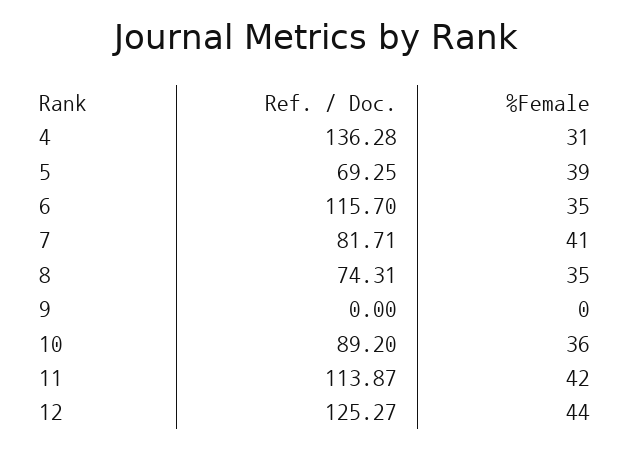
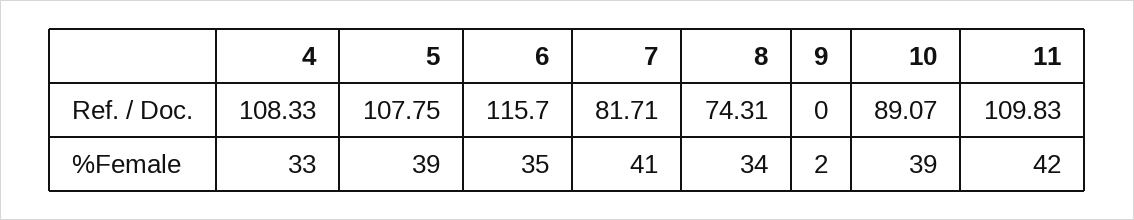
Ref. / Doc., 4: 136.28 -> 108.33
%Female, 4: 31 -> 33
Ref. / Doc., 5: 69.25 -> 107.75
%Female, 8: 35 -> 34
%Female, 9: 0 -> 2
Ref. / Doc., 10: 89.2 -> 89.07
%Female, 10: 36 -> 39
Ref. / Doc., 11: 113.87 -> 109.83
Ref. / Doc., 12: 125.27 -> none
%Female, 12: 44 -> none

